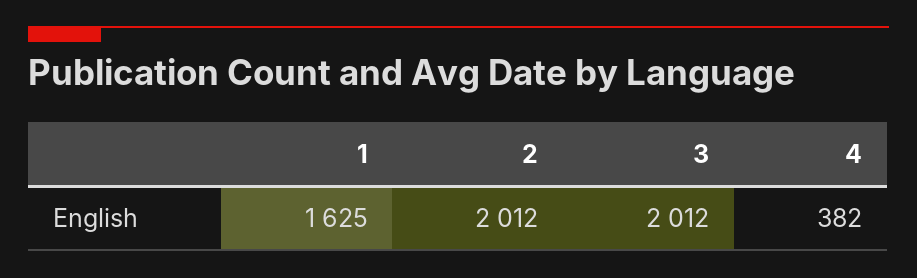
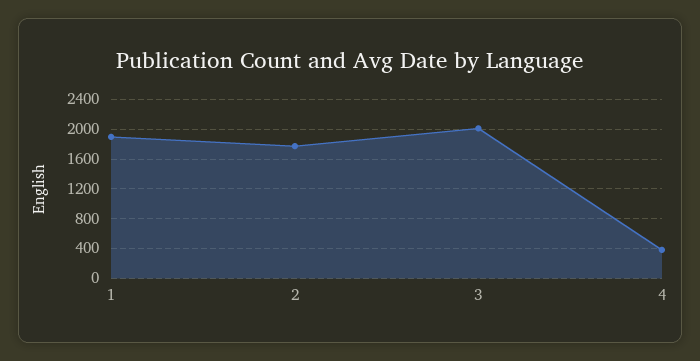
1: 1625 -> 1900
2: 2012 -> 1800

